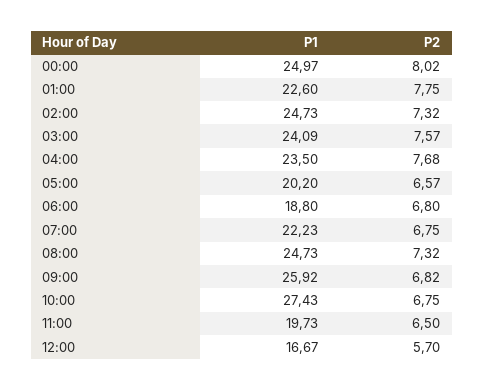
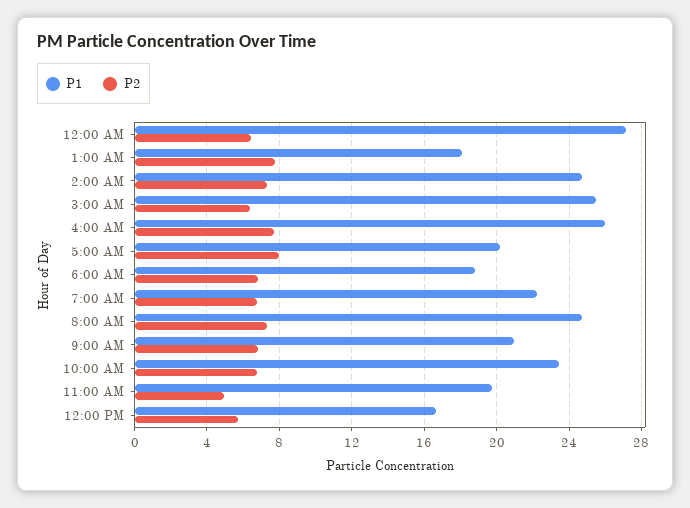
P1, 00:00: 24.97 -> 27
P2, 00:00: 8.02 -> 6.5
P1, 01:00: 22.6 -> 18
P1, 03:00: 24.09 -> 25.5
P2, 03:00: 7.57 -> 6.5
P1, 04:00: 23.5 -> 26
P2, 05:00: 6.57 -> 8
P1, 09:00: 25.92 -> 21
P1, 10:00: 27.43 -> 23.5
P2, 11:00: 6.5 -> 5

